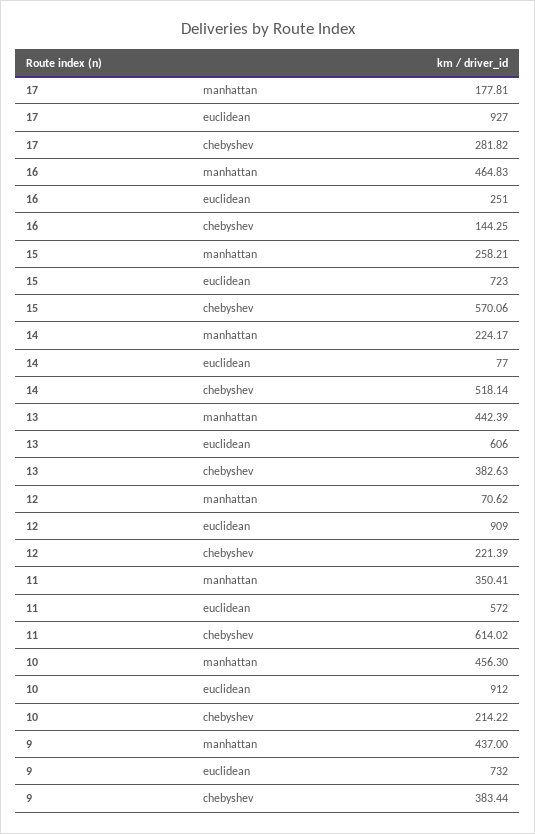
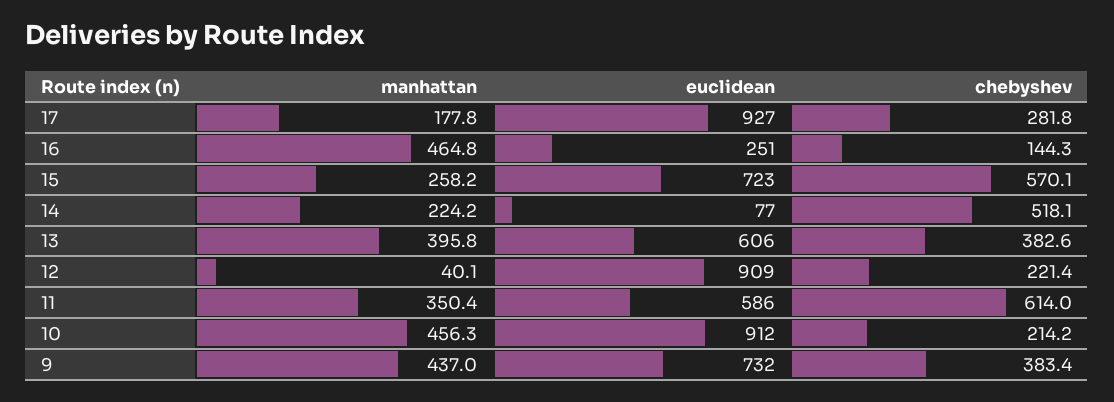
13, manhattan: 442.39 -> 395.8
12, manhattan: 70.62 -> 40.1
11, euclidean: 572 -> 586

